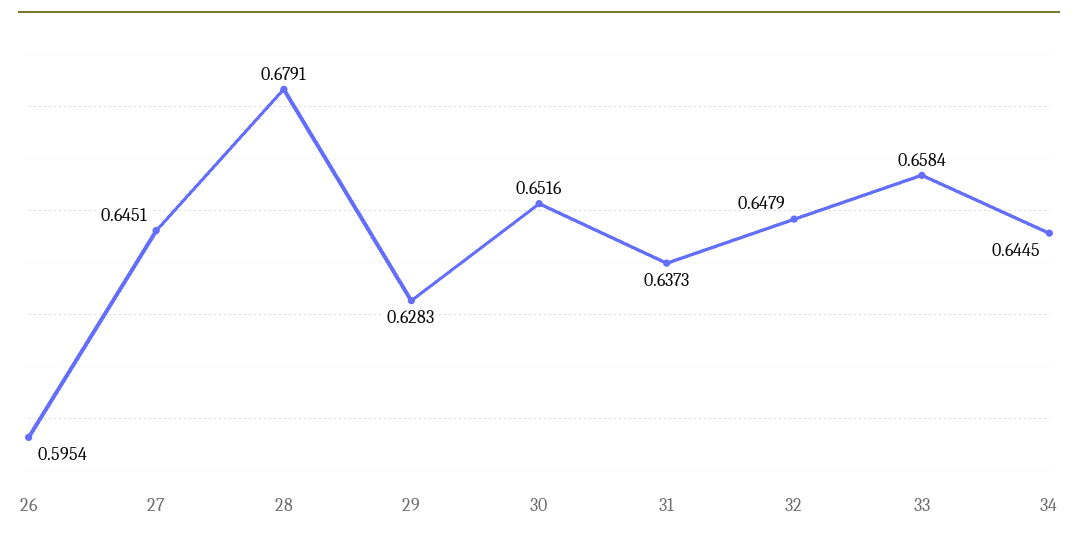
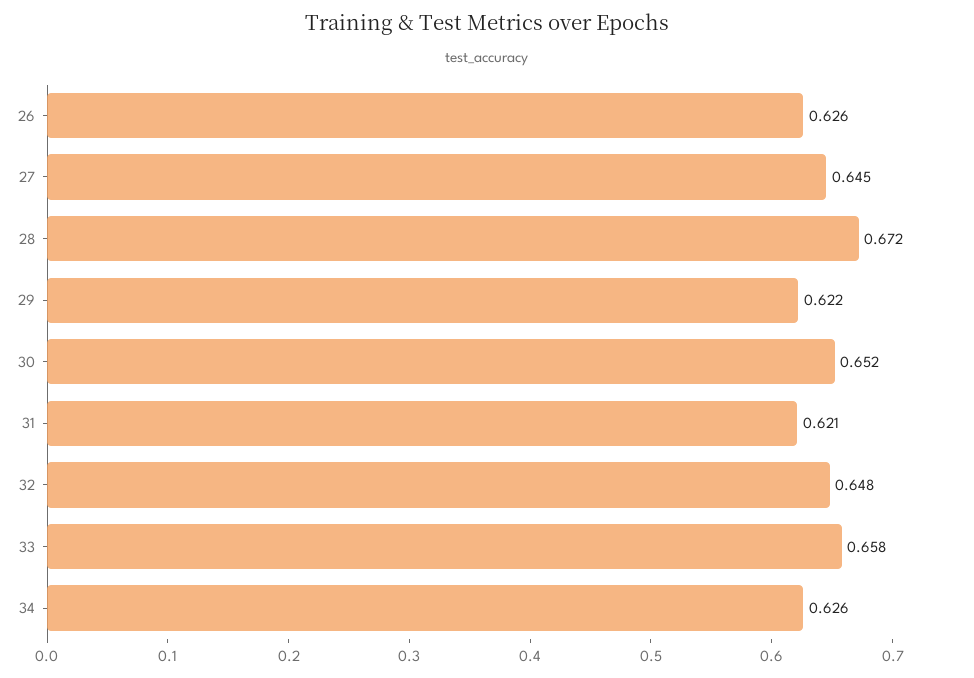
26: 0.5954 -> 0.626
28: 0.6791 -> 0.672
29: 0.6283 -> 0.622
31: 0.6373 -> 0.621
34: 0.6445 -> 0.626

